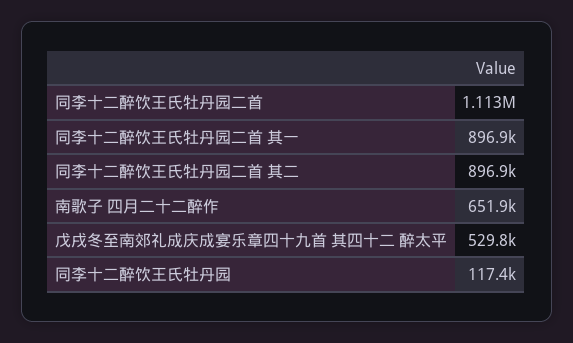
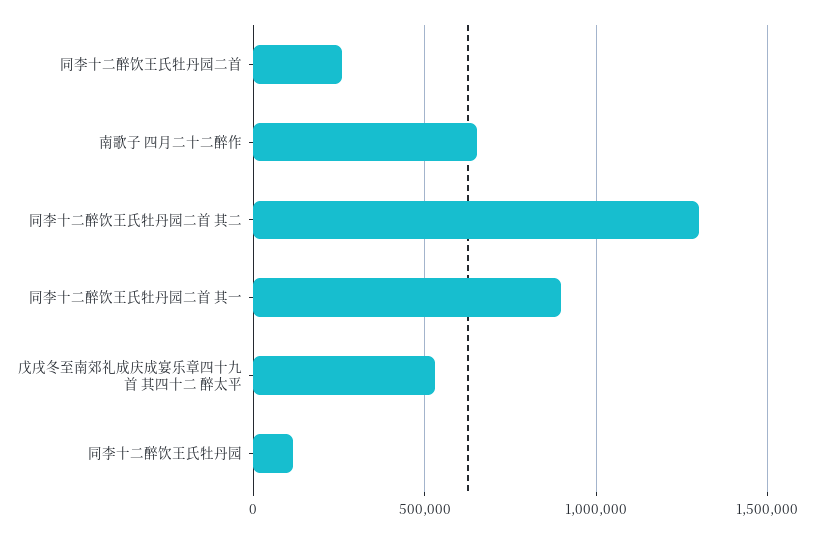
同李十二醉饮王氏牡丹园二首: 1113000 -> 250000
同李十二醉饮王氏牡丹园二首 其二: 896900 -> 1300000

